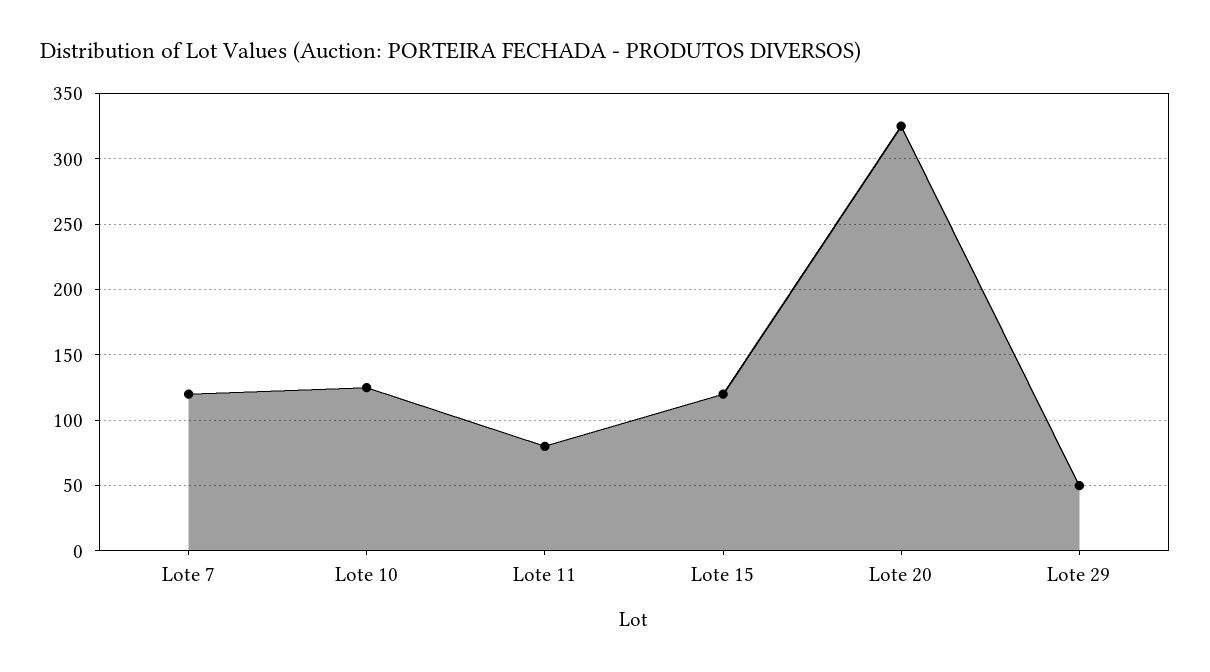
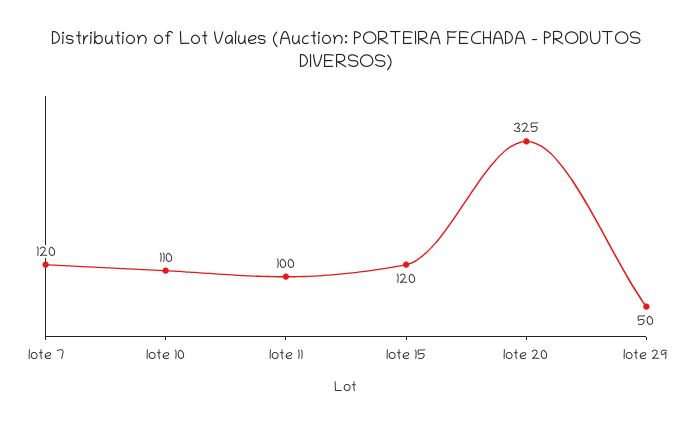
Lote 10: 125 -> 110
Lote 11: 80 -> 100

